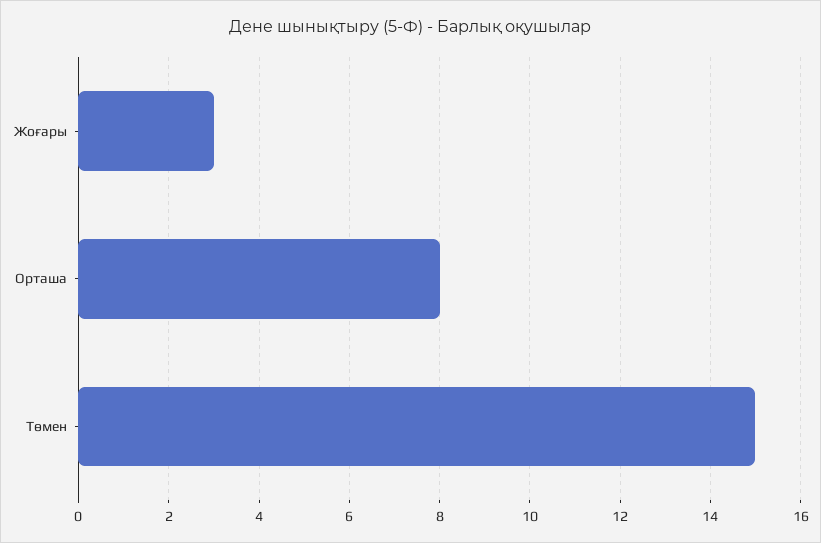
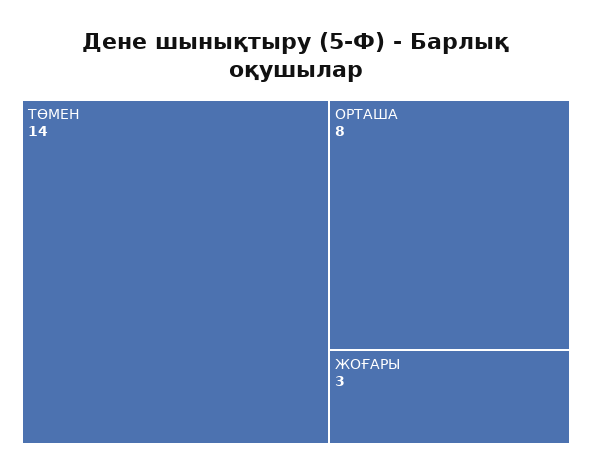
Төмен: 15 -> 14

